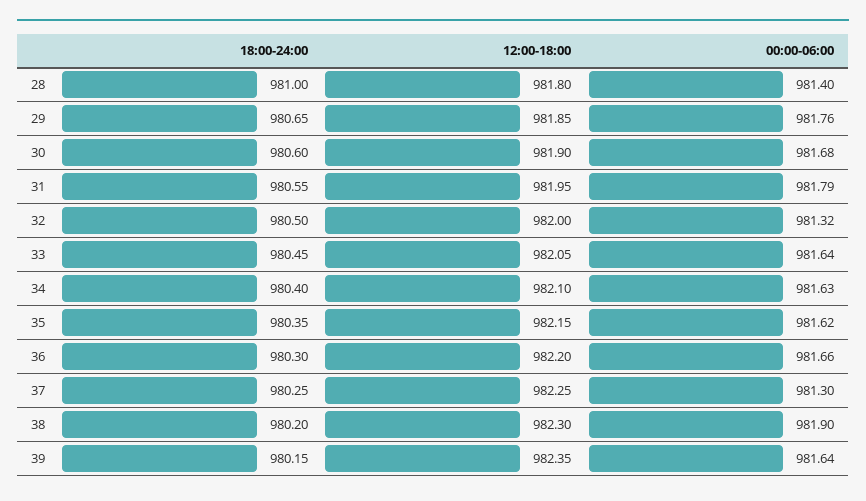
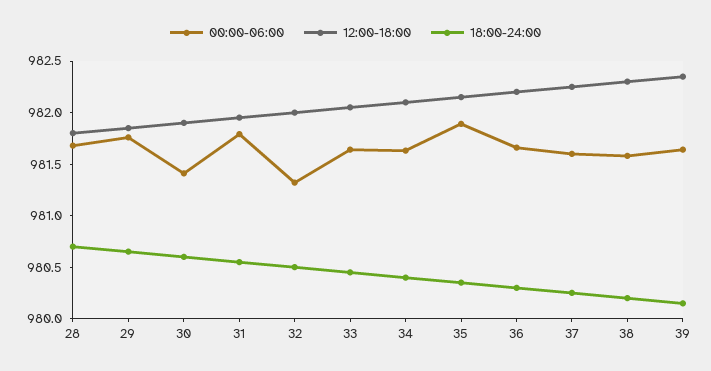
18:00-24:00, 28: 981 -> 980.7
00:00-06:00, 28: 981.4 -> 981.7
00:00-06:00, 30: 981.68 -> 981.4
00:00-06:00, 35: 981.62 -> 981.9
00:00-06:00, 37: 981.3 -> 981.6
00:00-06:00, 38: 981.9 -> 981.6

